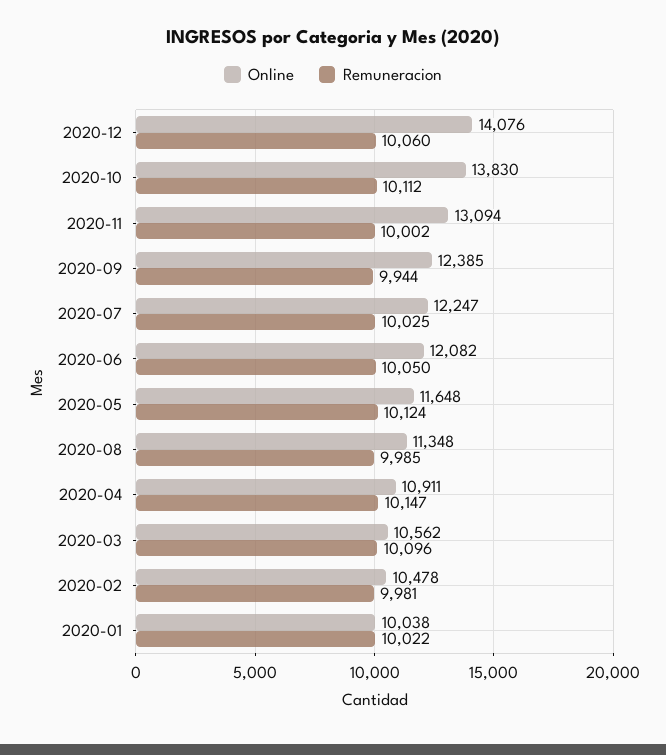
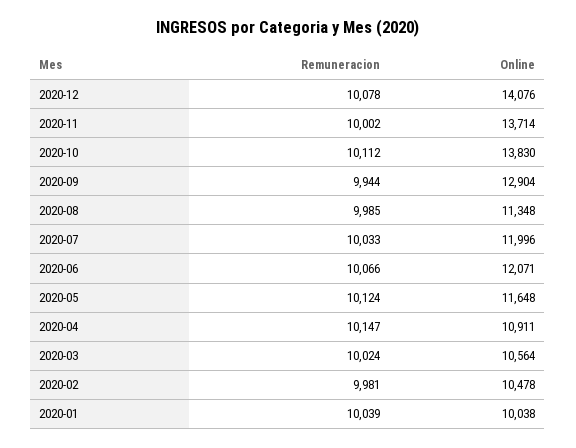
Remuneracion, 2020-12: 10060 -> 10078
Online, 2020-11: 13094 -> 13714
Online, 2020-09: 12385 -> 12904
Online, 2020-07: 12247 -> 11996
Remuneracion, 2020-07: 10025 -> 10033
Online, 2020-06: 12082 -> 12071
Remuneracion, 2020-06: 10050 -> 10066
Online, 2020-03: 10562 -> 10564
Remuneracion, 2020-03: 10096 -> 10024
Remuneracion, 2020-01: 10022 -> 10039

